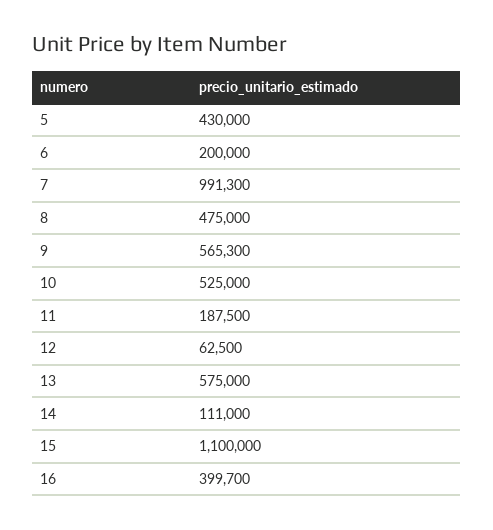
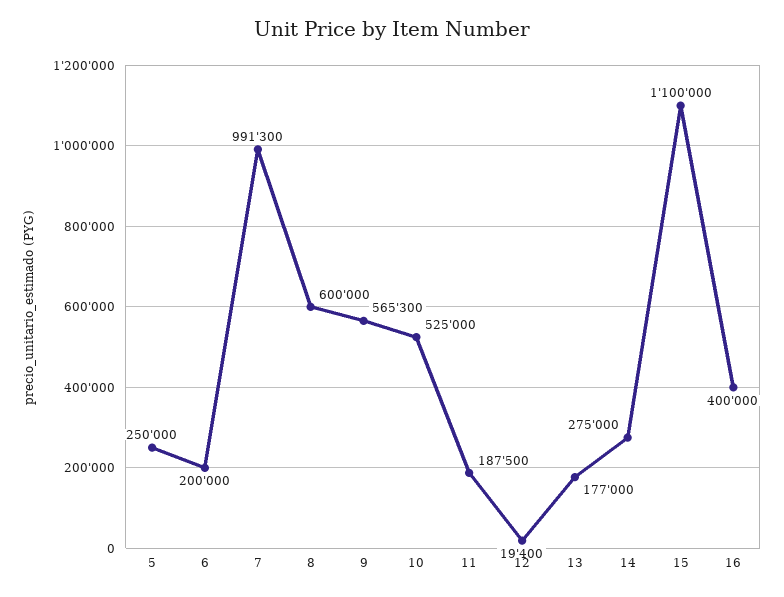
5: 430000 -> 250000
8: 475000 -> 600000
12: 62500 -> 19400
13: 575000 -> 177000
14: 111000 -> 275000
16: 399700 -> 400000

